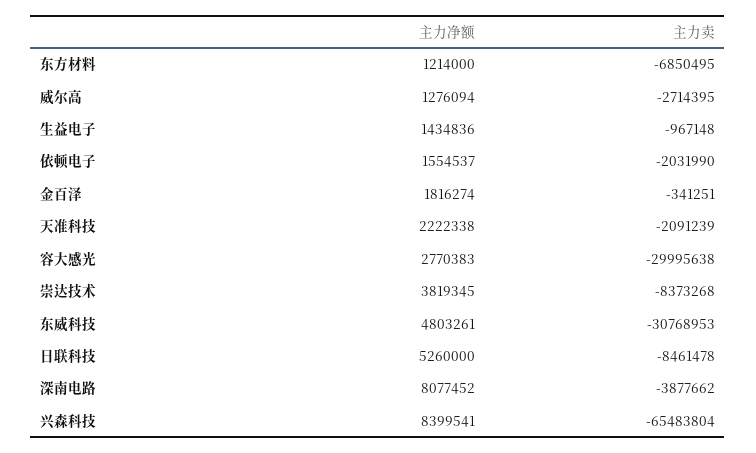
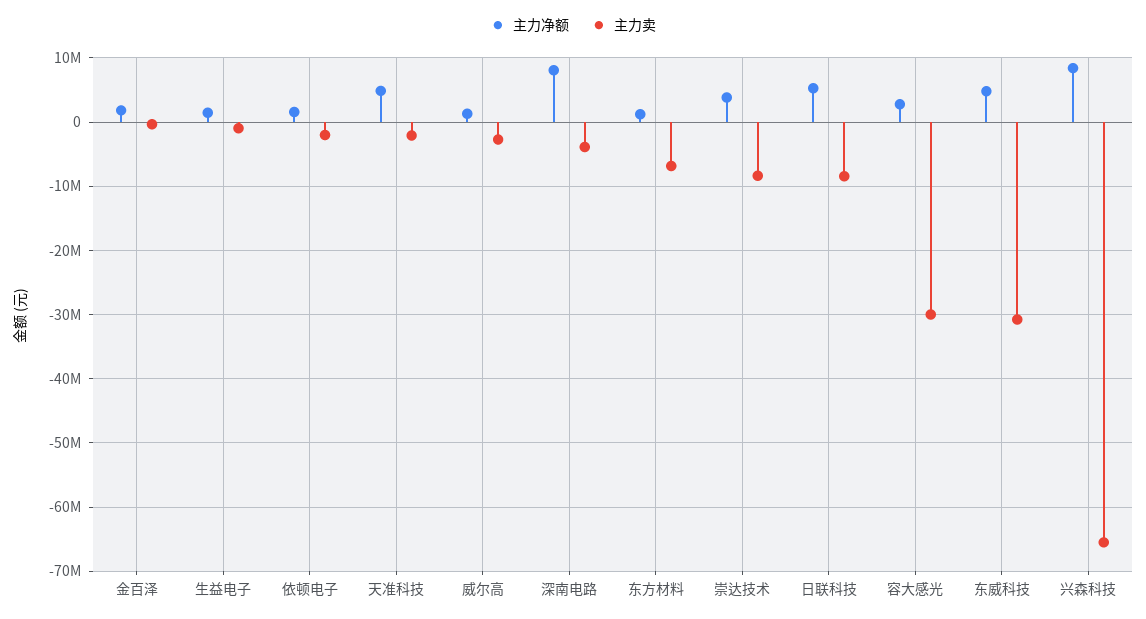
主力净额, 天准科技: 2222338 -> 5000000

